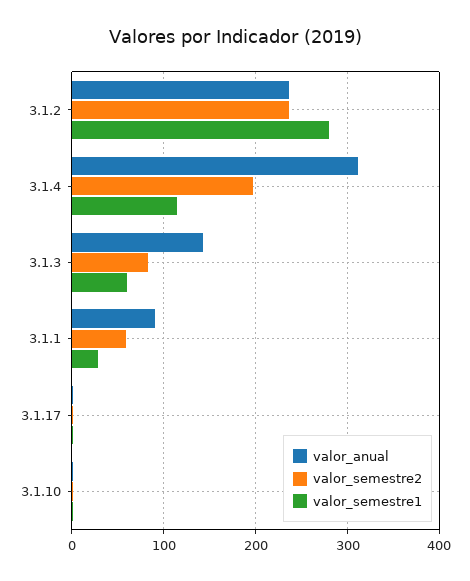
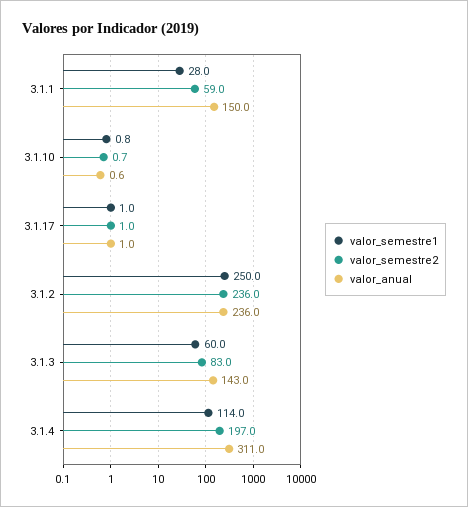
valor_semestre1, 3.1.2: 280 -> 250
valor_anual, 3.1.1: 90 -> 150

